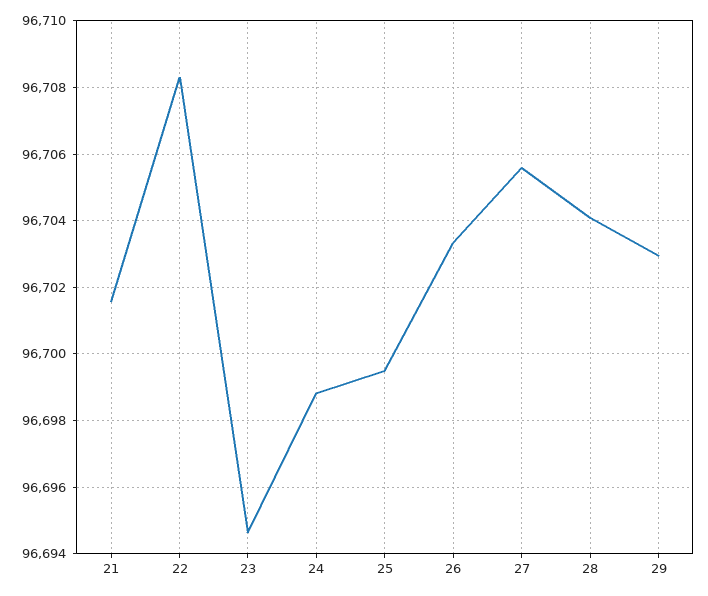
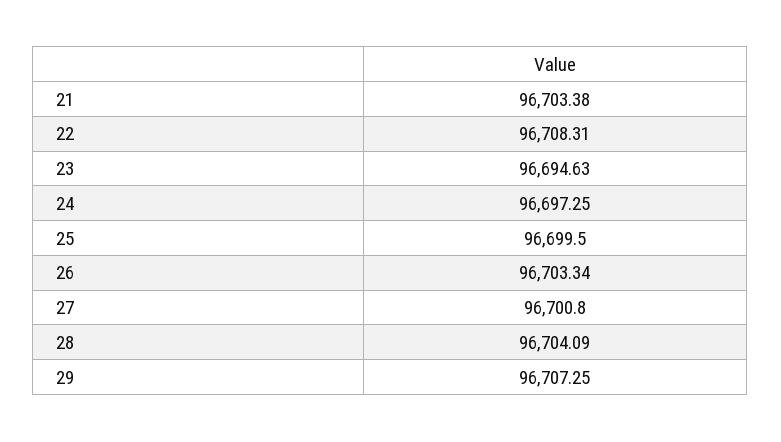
21: 96701.6 -> 96703.38
24: 96698.8 -> 96697.25
27: 96705.6 -> 96700.8
29: 96703 -> 96707.25

